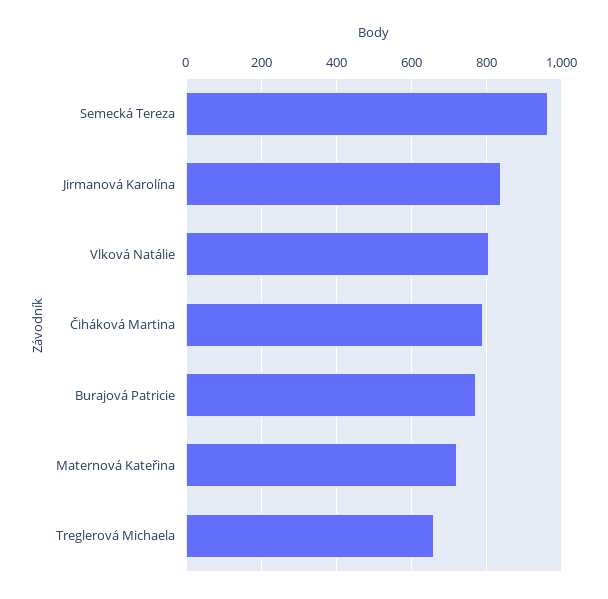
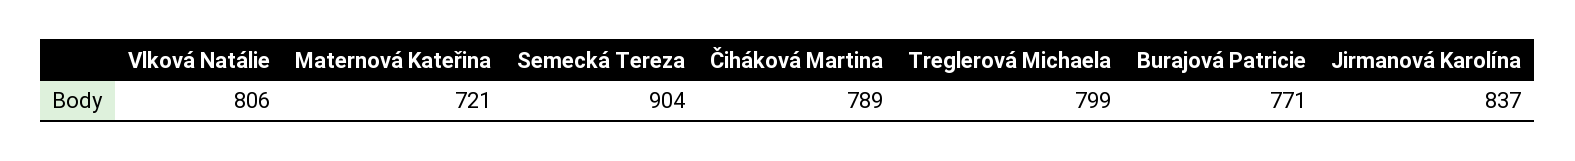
Semecká Tereza: 960 -> 904
Treglerová Michaela: 660 -> 799

